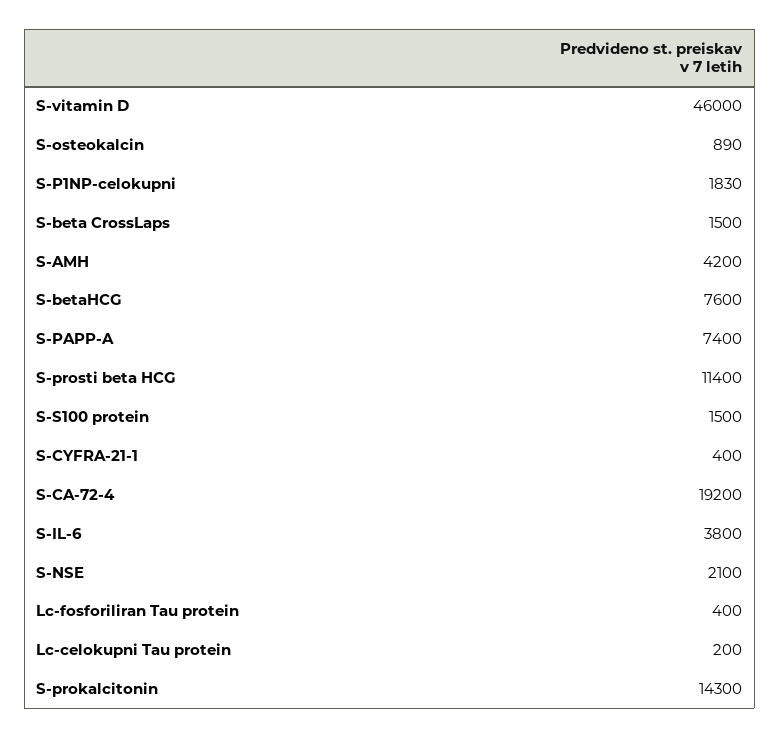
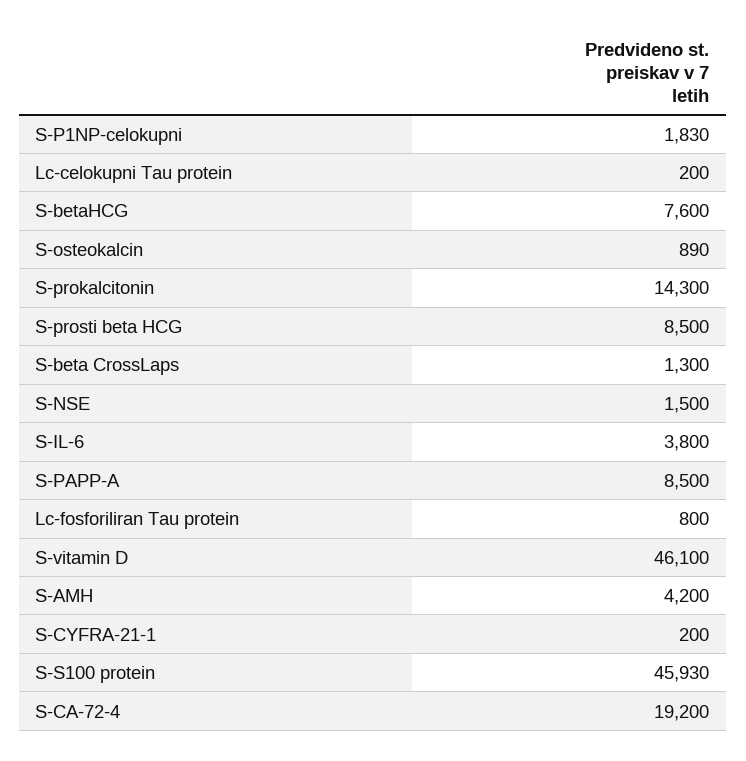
S-vitamin D: 46000 -> 46100
S-beta CrossLaps: 1500 -> 1300
S-PAPP-A: 7400 -> 8500
S-prosti beta HCG: 11400 -> 8500
S-S100 protein: 1500 -> 45930
S-CYFRA-21-1: 400 -> 200
S-NSE: 2100 -> 1500
Lc-fosforiliran Tau protein: 400 -> 800

